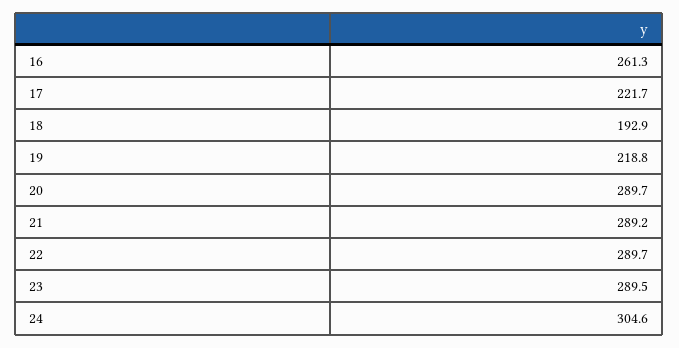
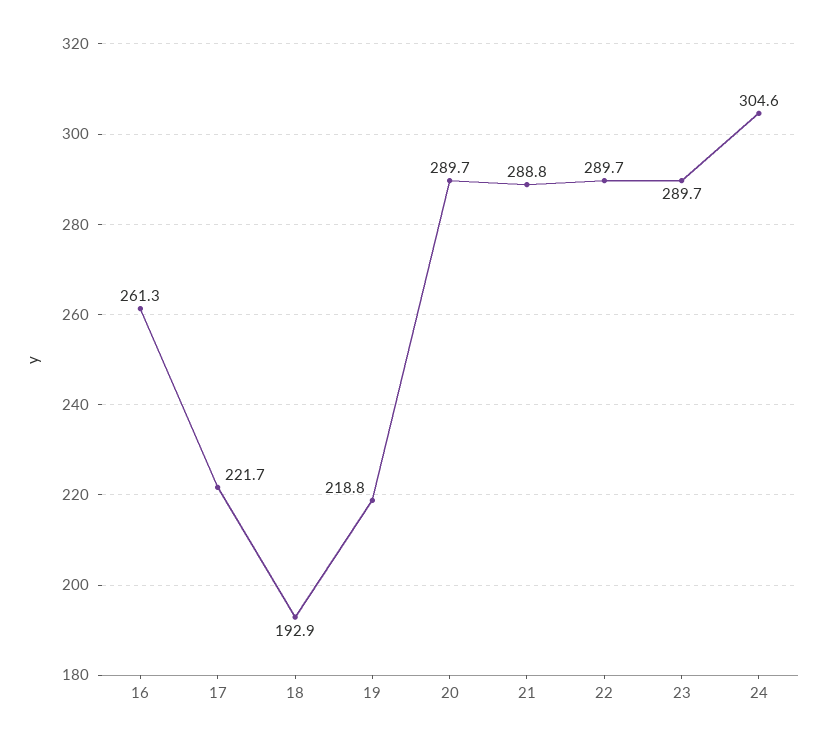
21: 289.2 -> 288.8
23: 289.5 -> 289.7

